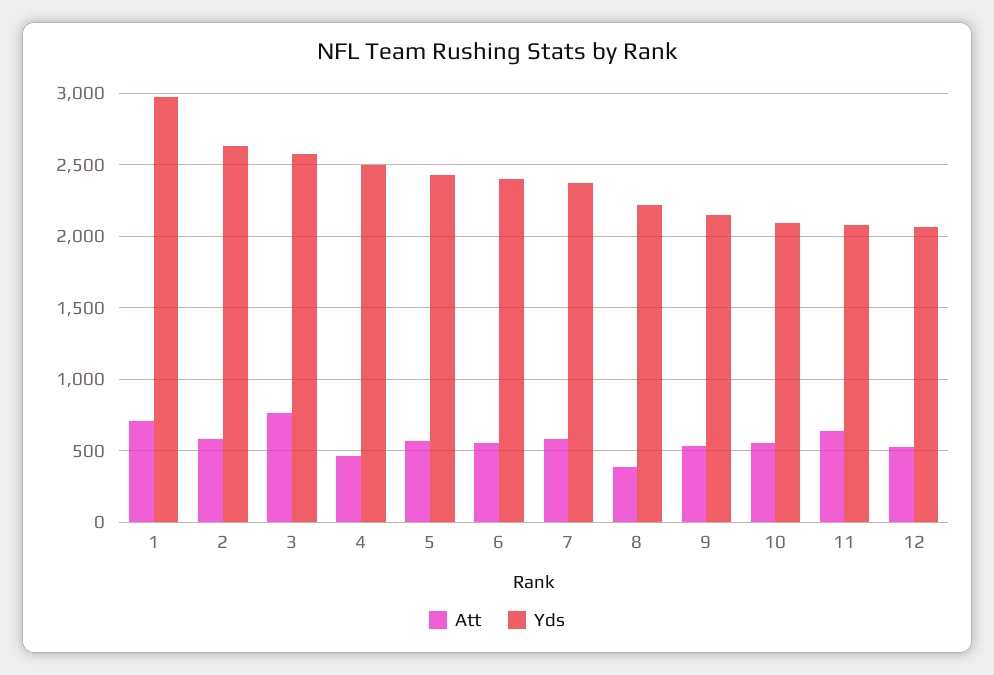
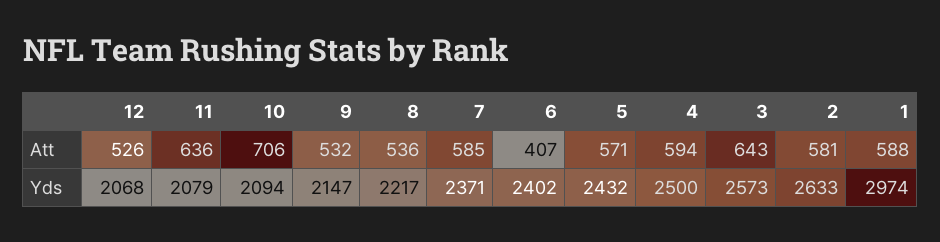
Att, 1: 700 -> 588
Att, 3: 750 -> 643
Att, 4: 450 -> 594
Att, 6: 550 -> 407
Att, 8: 400 -> 536
Att, 10: 550 -> 706

